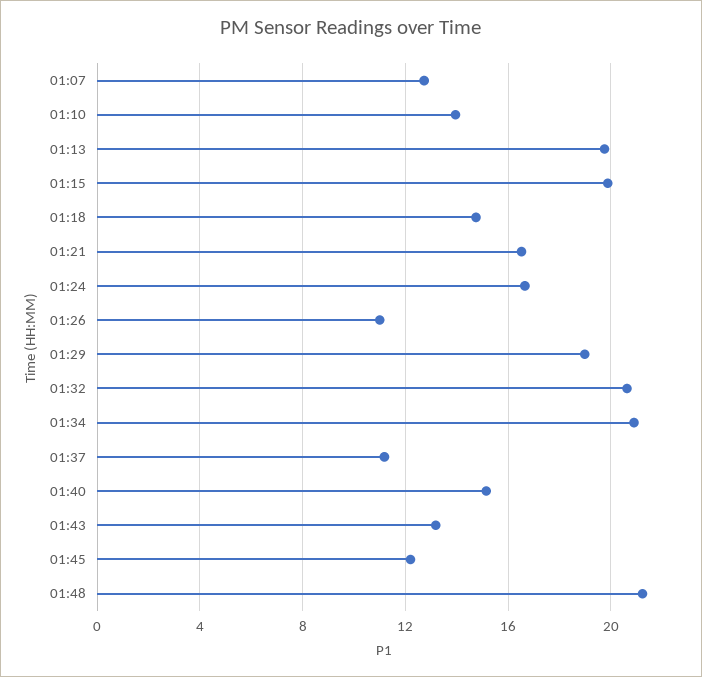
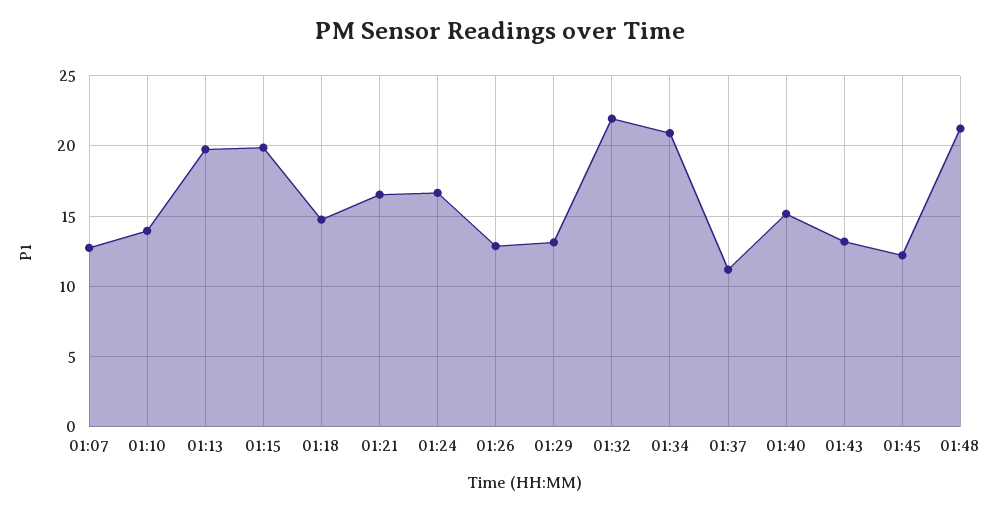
01:26: 11 -> 13
01:29: 19 -> 13
01:32: 20.5 -> 22

